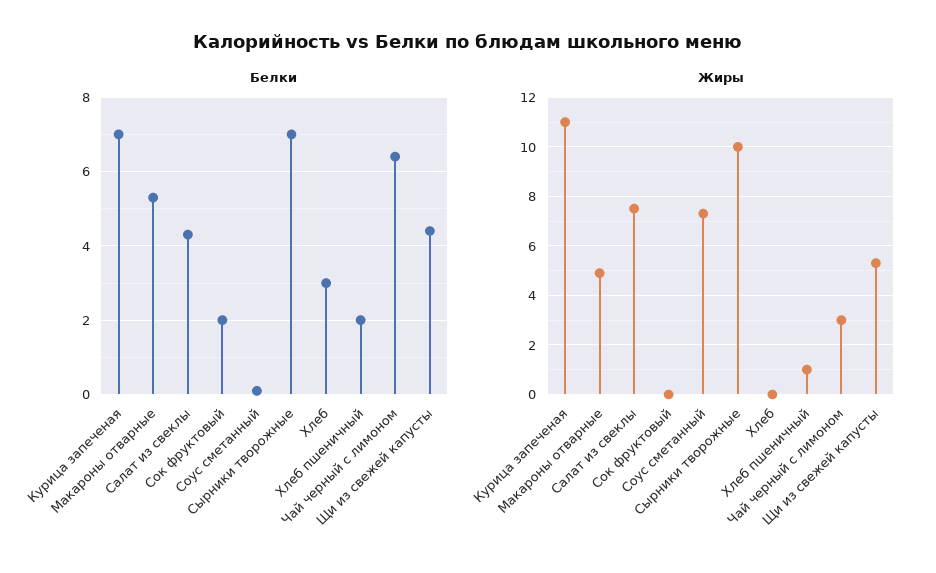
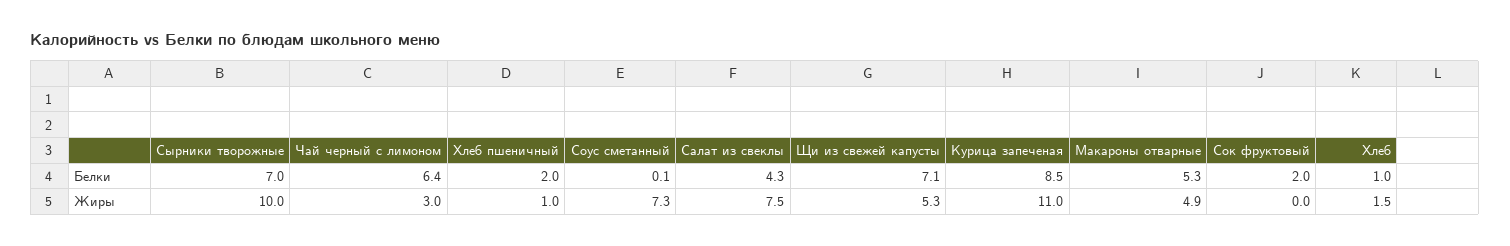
Белки, Курица запеченая: 7 -> 8.5
Белки, Хлеб: 3 -> 1
Белки, Щи из свежей капусты: 4.5 -> 7.1
Жиры, Хлеб: 0 -> 1.5

